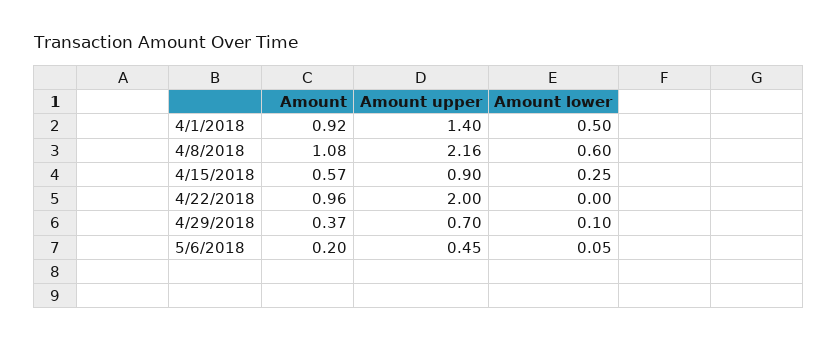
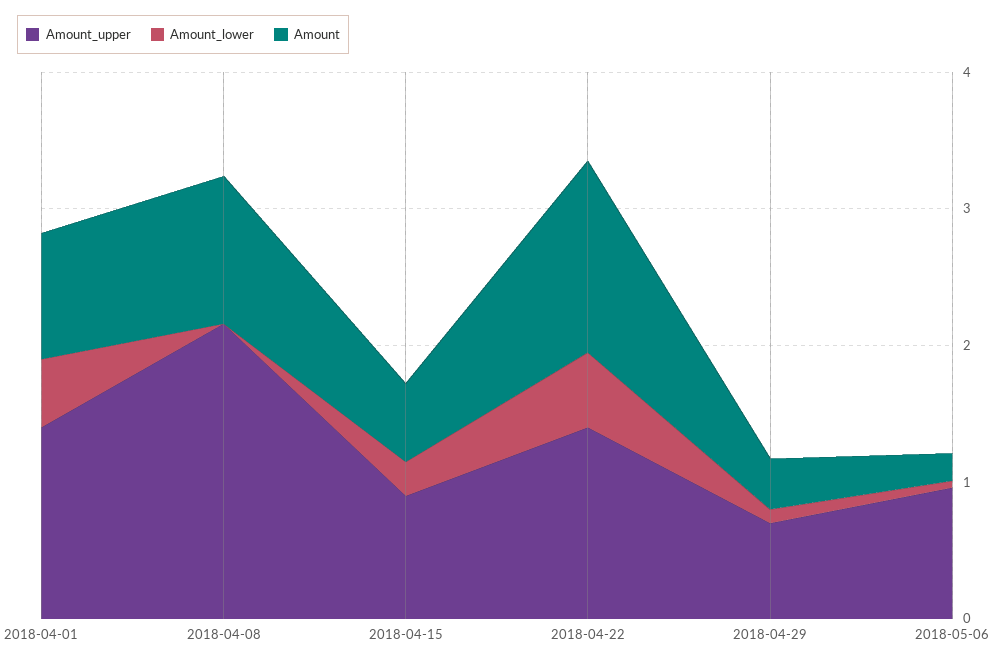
Amount lower, 4/8/2018: 0.6 -> 0
Amount, 4/22/2018: 0.96 -> 1.4
Amount upper, 4/22/2018: 2 -> 1.4
Amount lower, 4/22/2018: 0 -> 0.6
Amount upper, 5/6/2018: 0.45 -> 1

